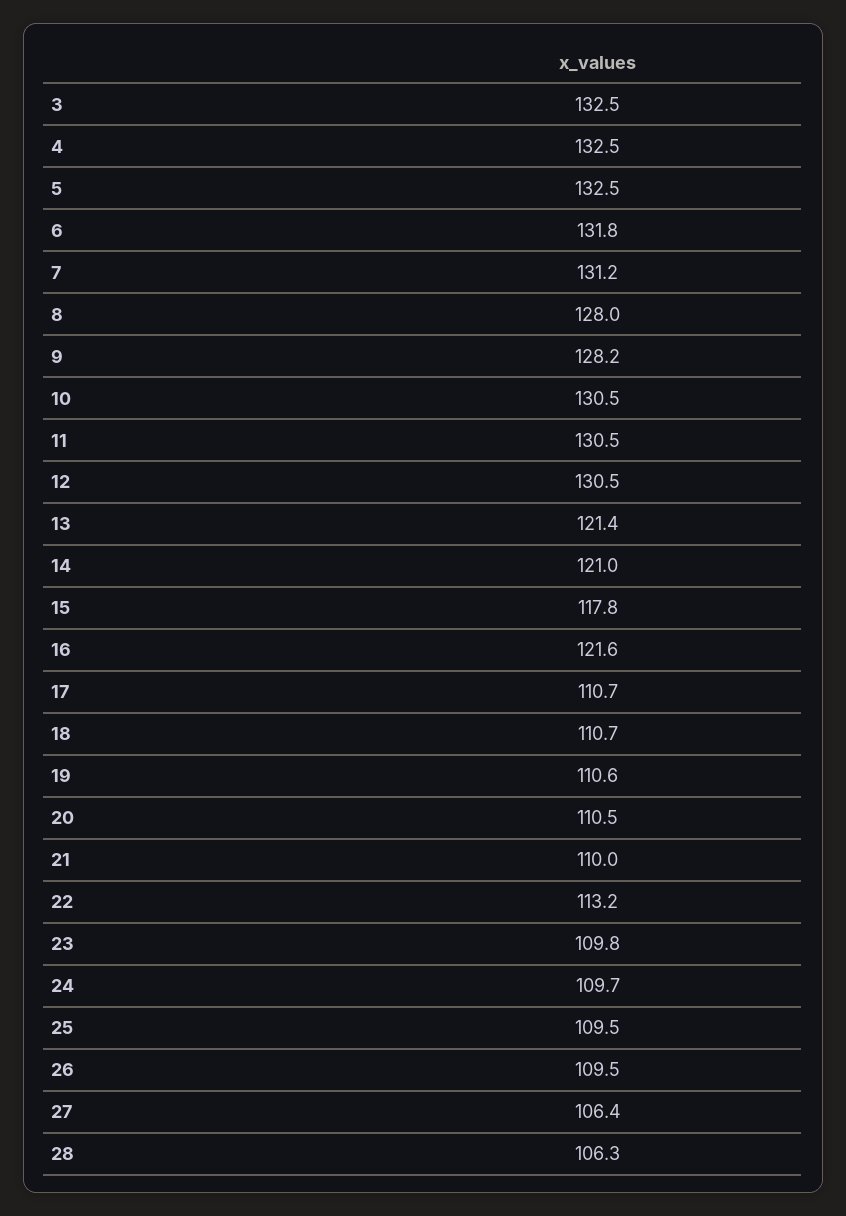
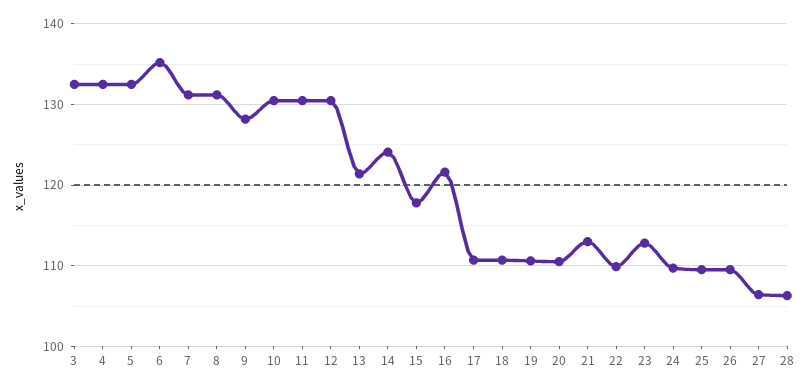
6: 131.8 -> 135
8: 128 -> 131
14: 121 -> 124
21: 110 -> 113
22: 113.2 -> 110
23: 109.8 -> 113

